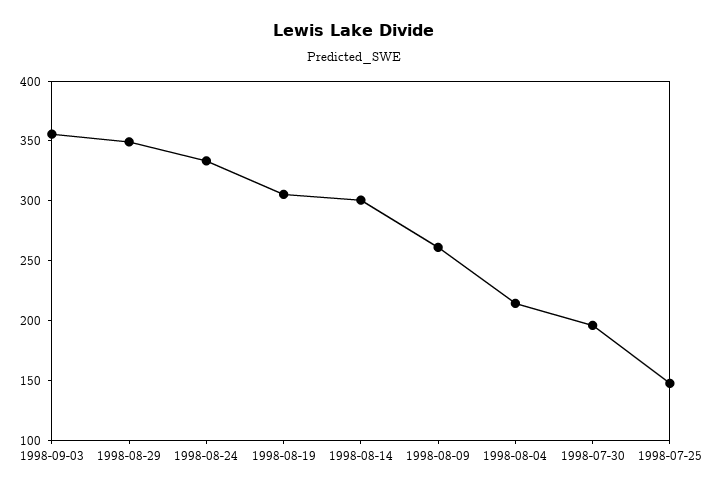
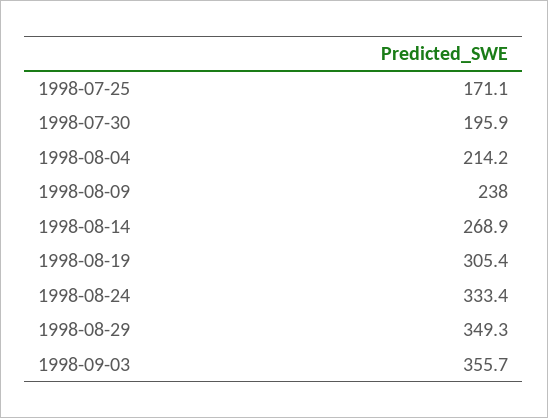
1998-08-14: 300 -> 268.9
1998-08-09: 260 -> 238
1998-07-25: 150 -> 171.1

